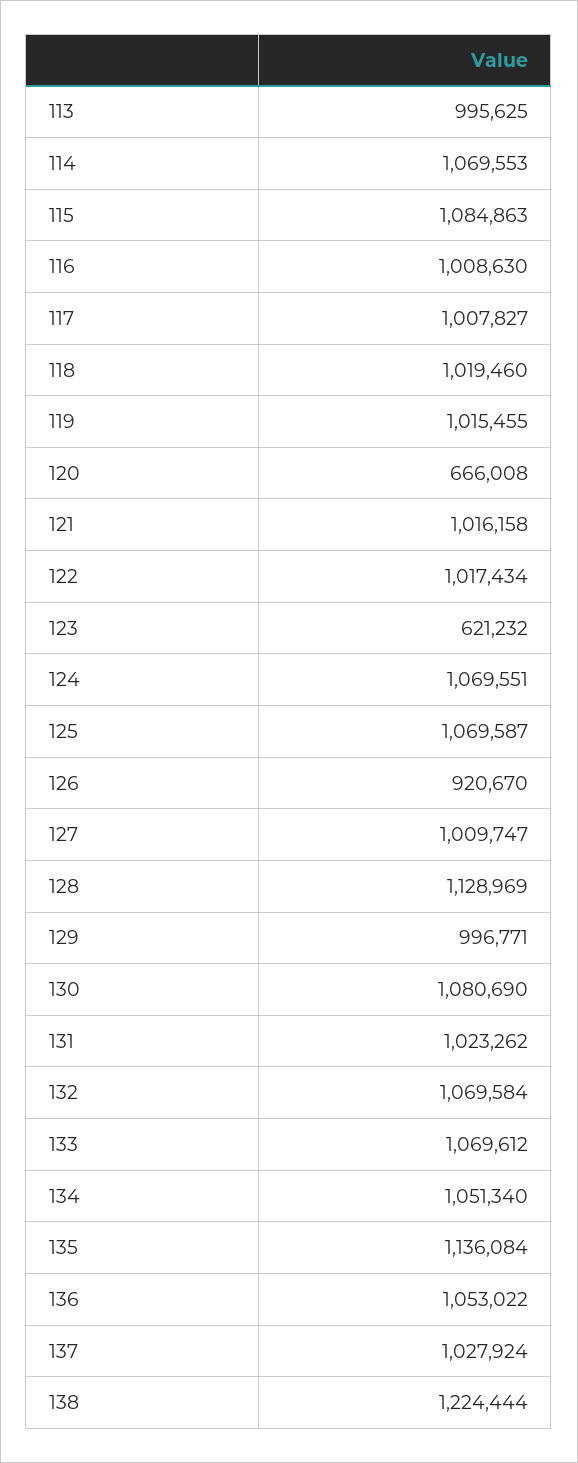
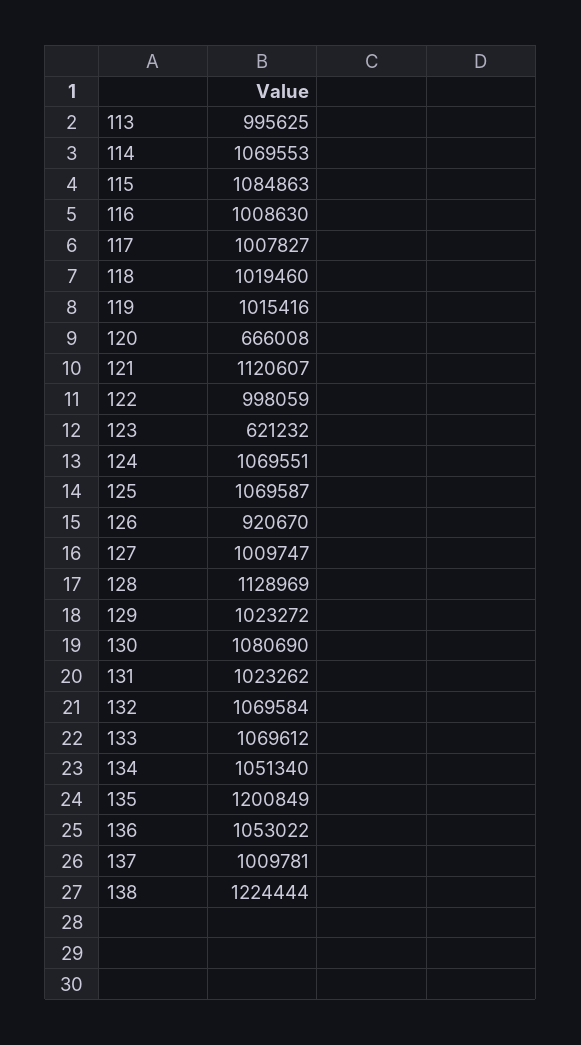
119: 1015455 -> 1015416
121: 1016158 -> 1120607
122: 1017434 -> 998059
129: 996771 -> 1023272
135: 1136084 -> 1200849
137: 1027924 -> 1009781

